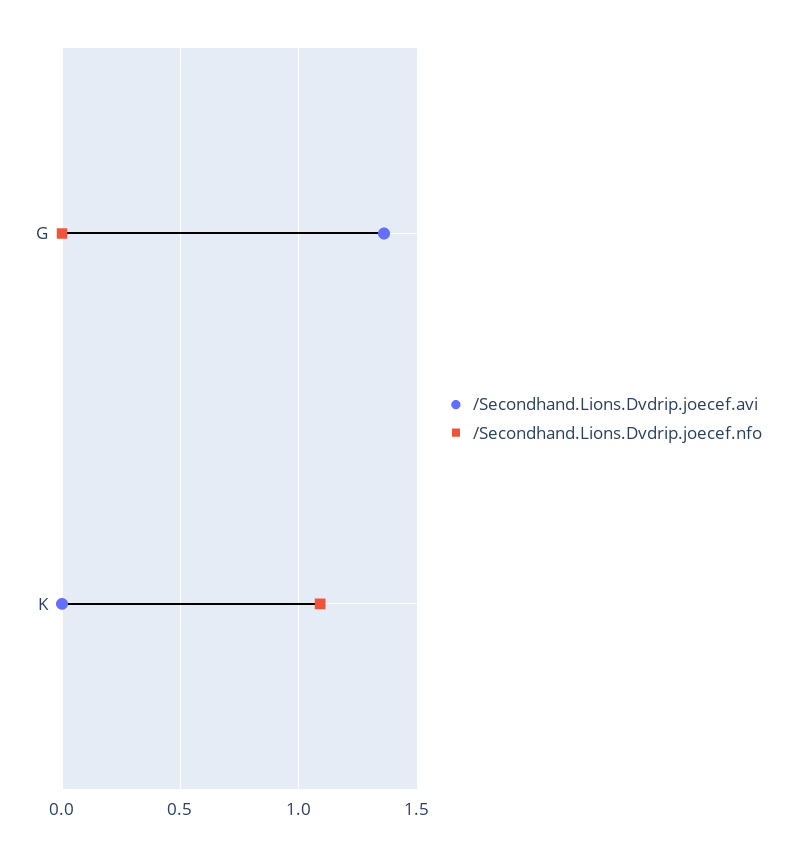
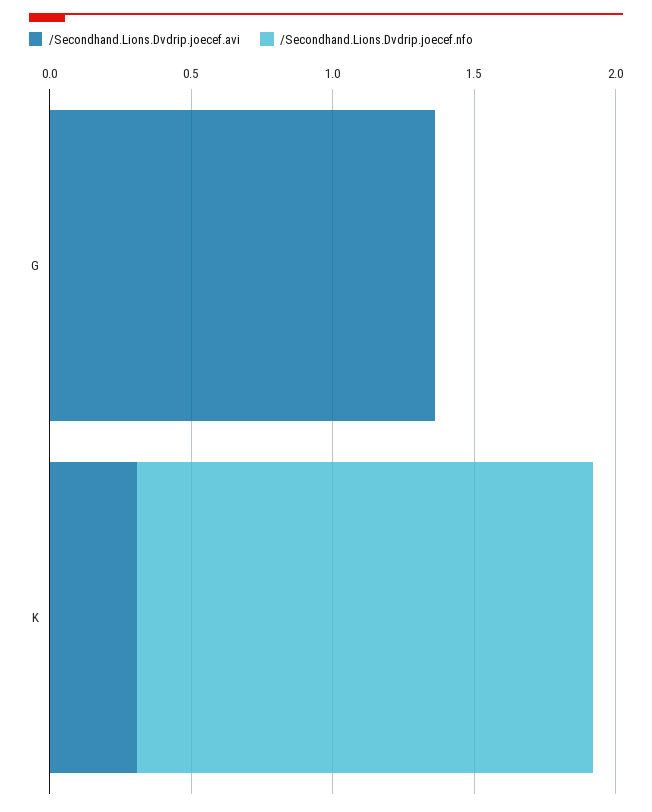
/Secondhand.Lions.Dvdrip.joecef.avi, K: 0 -> 0.3
/Secondhand.Lions.Dvdrip.joecef.nfo, K: 1.1 -> 1.6

